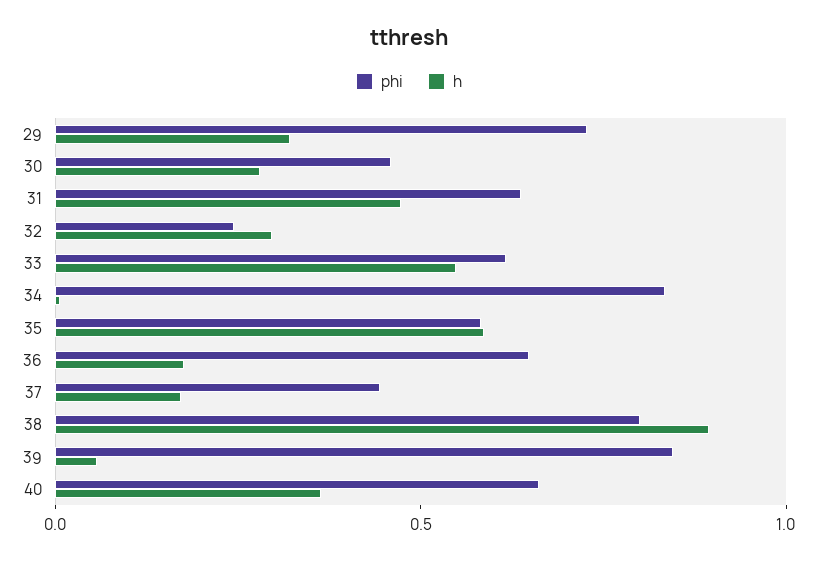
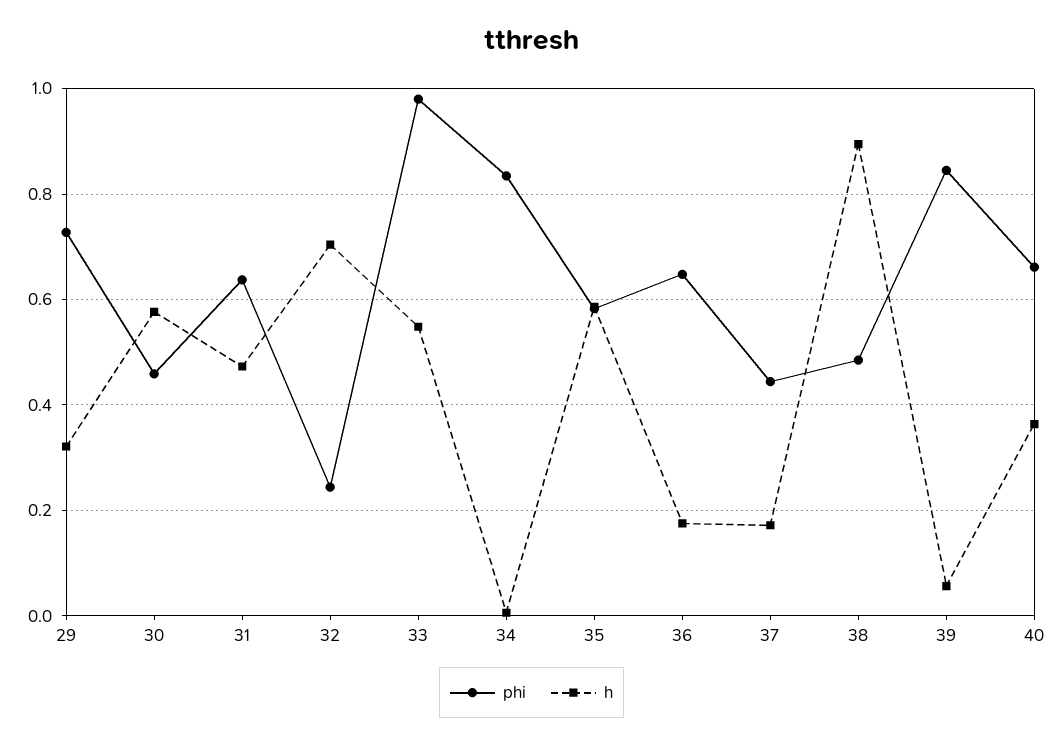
h, 30: 0.3 -> 0.58
h, 32: 0.3 -> 0.7
phi, 33: 0.6 -> 0.98
phi, 38: 0.8 -> 0.48

